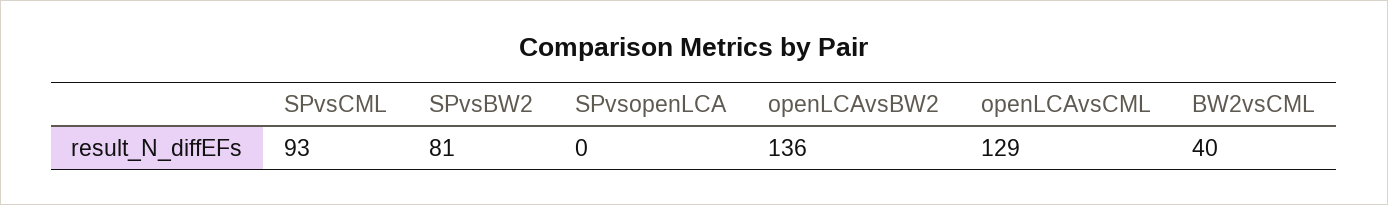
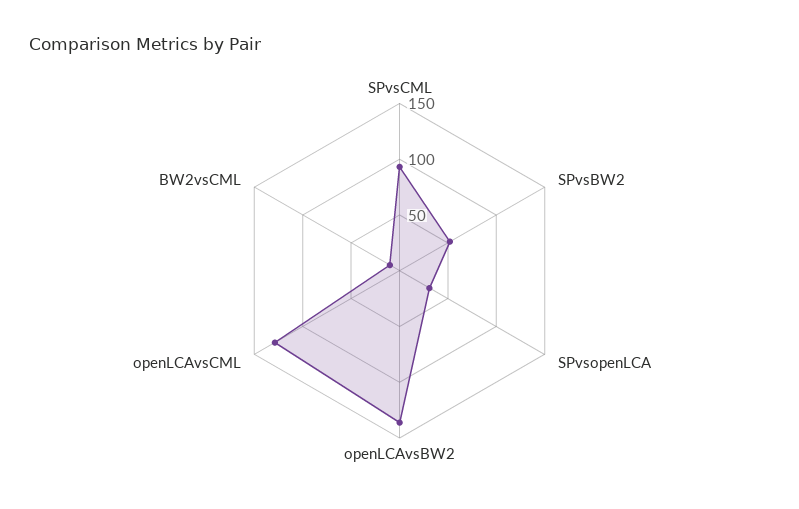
SPvsBW2: 81 -> 50
SPvsopenLCA: 0 -> 30
BW2vsCML: 40 -> 10

